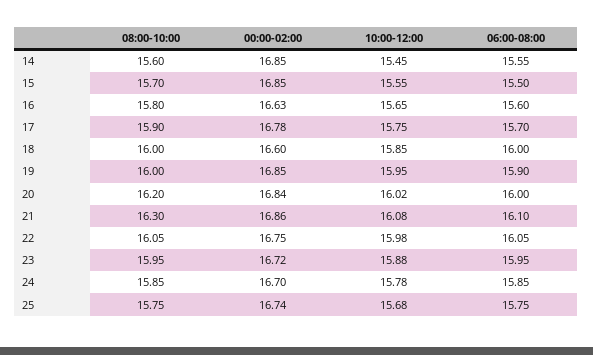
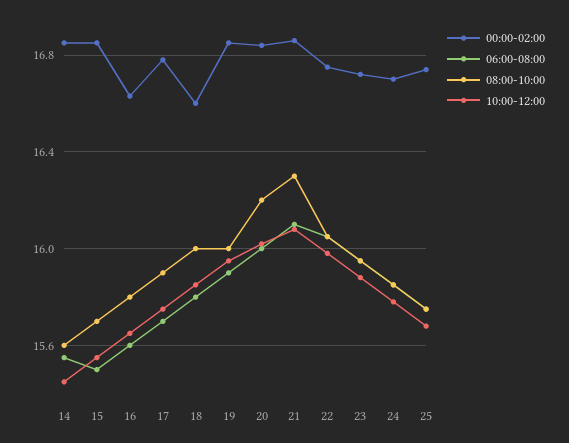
06:00-08:00, 18: 16 -> 15.8

